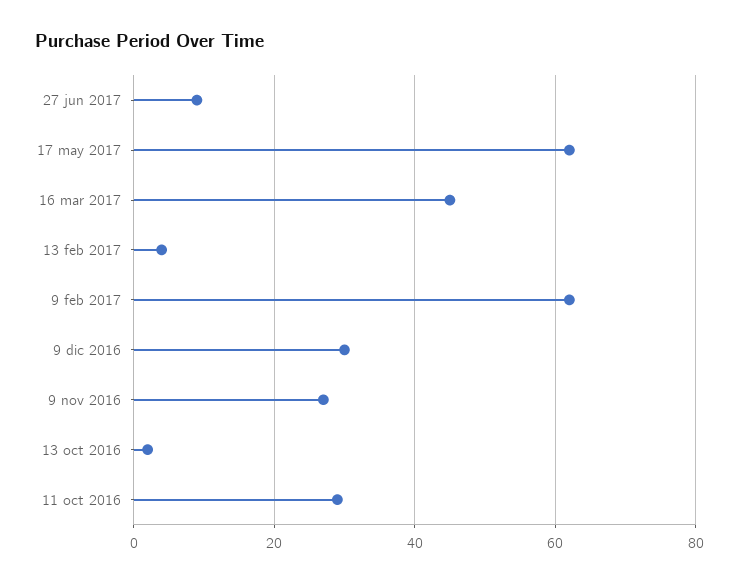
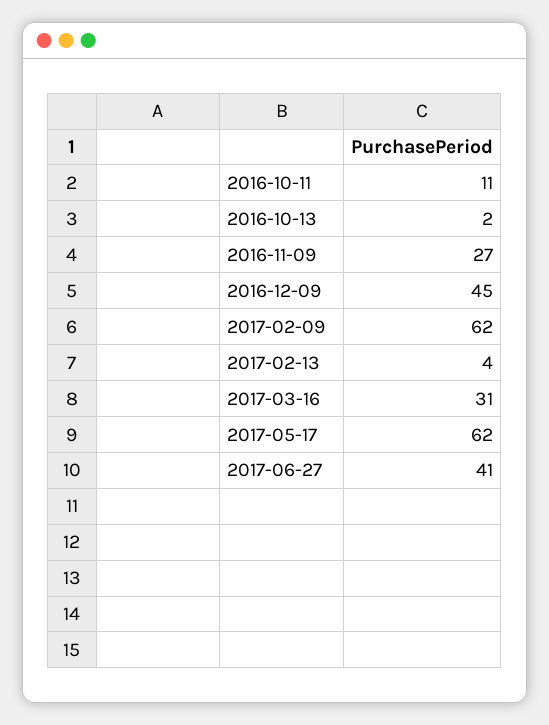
27 jun 2017: 10 -> 41
16 mar 2017: 45 -> 31
9 dic 2016: 30 -> 45
11 oct 2016: 30 -> 11

